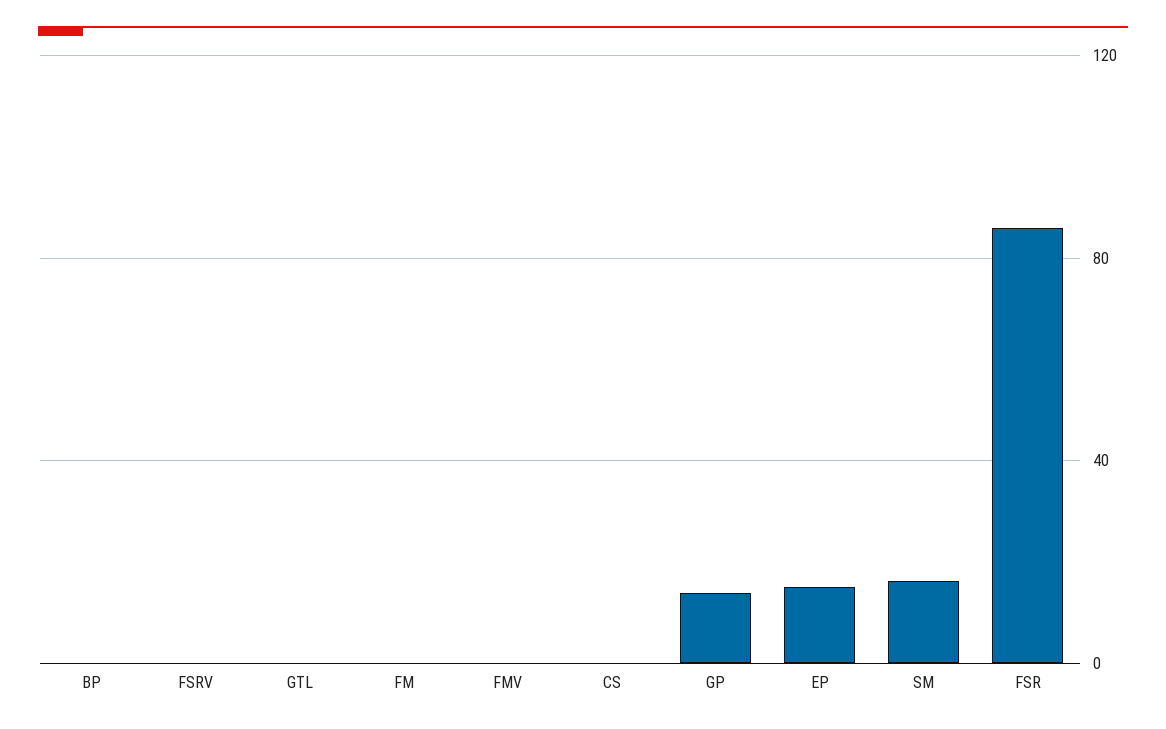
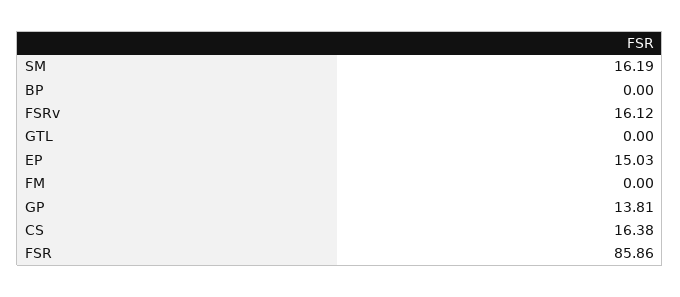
FSRV: 0 -> 16.12
FMV: 0 -> none
CS: 0 -> 16.38

